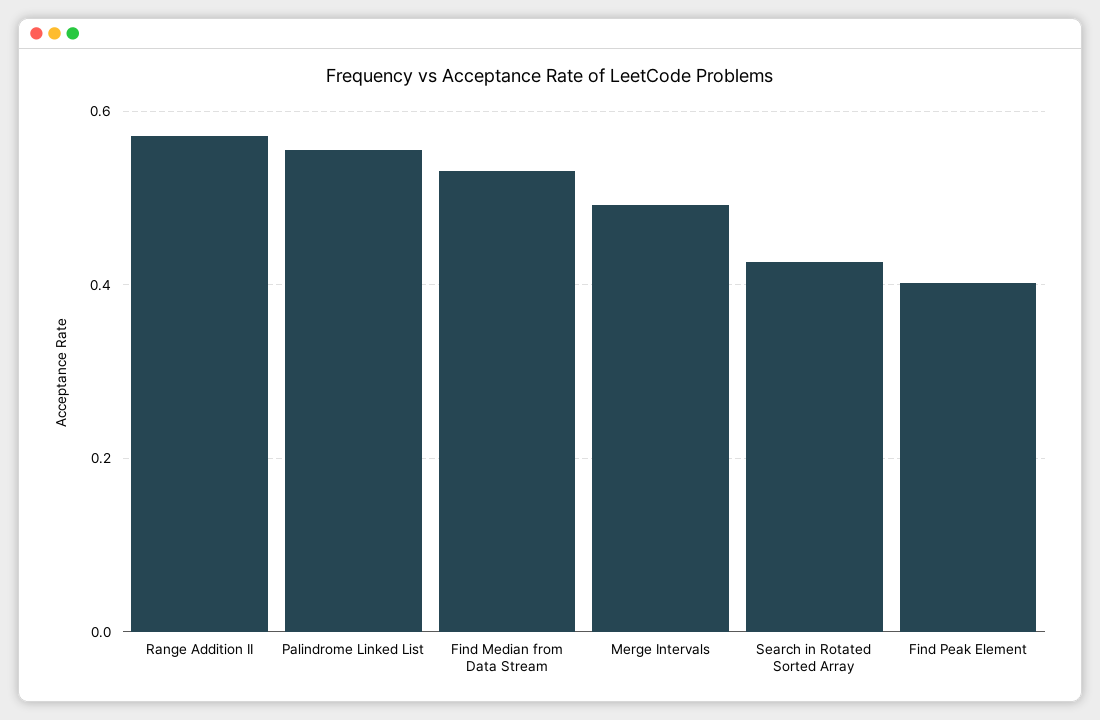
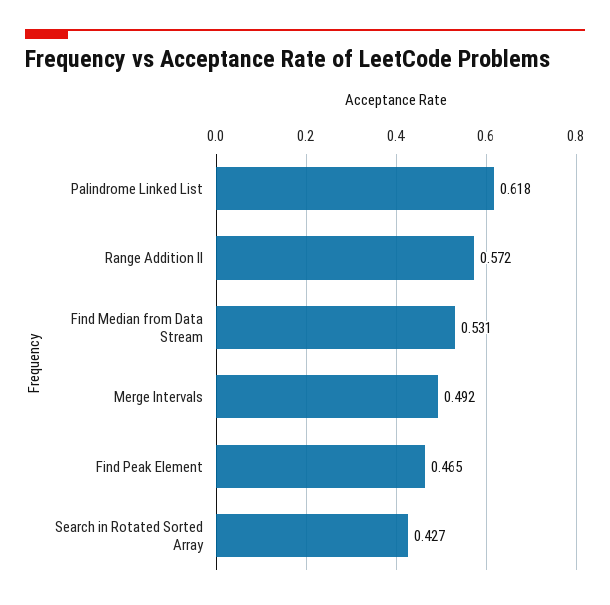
Palindrome Linked List: 0.56 -> 0.618
Find Peak Element: 0.4 -> 0.465

